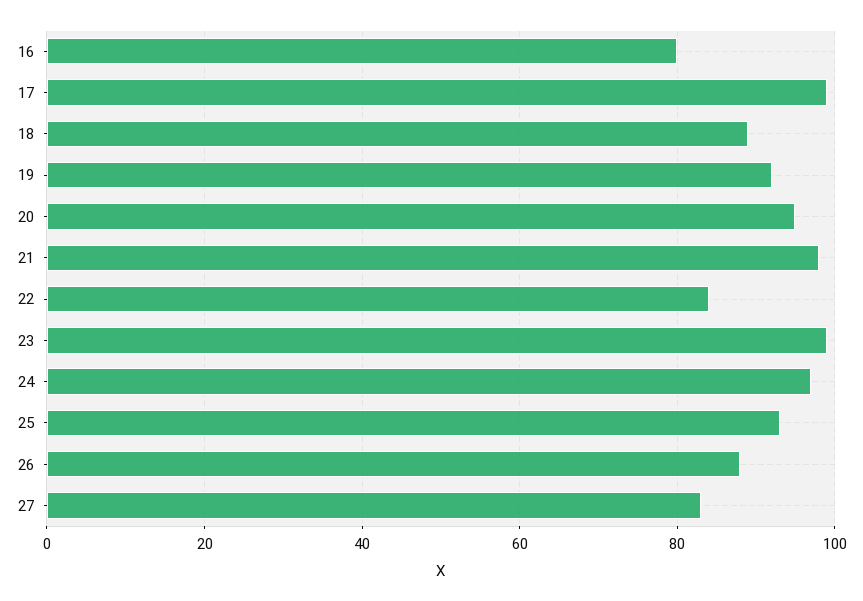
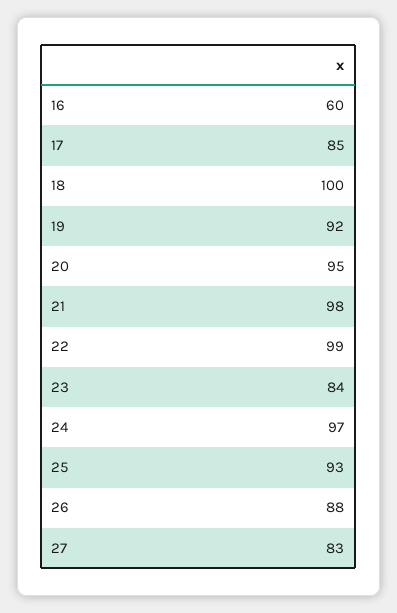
16: 80 -> 60
17: 100 -> 85
18: 90 -> 100
22: 85 -> 99
23: 100 -> 84

